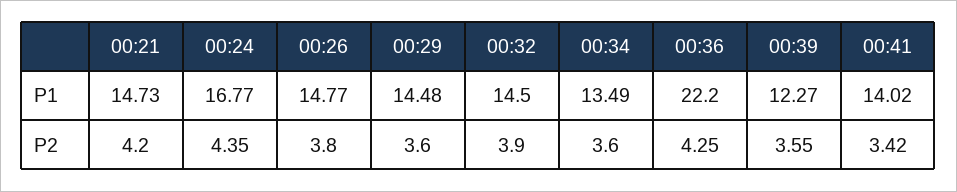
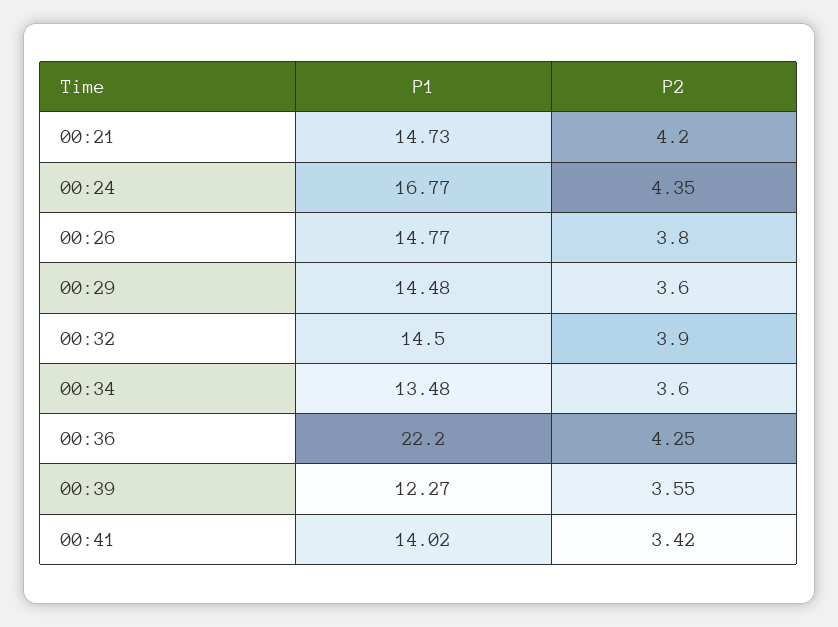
00:34, P1: 13.49 -> 13.48

